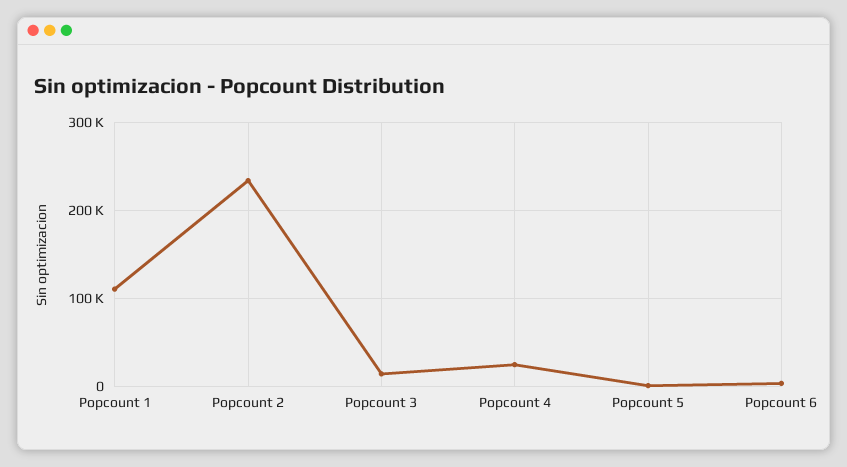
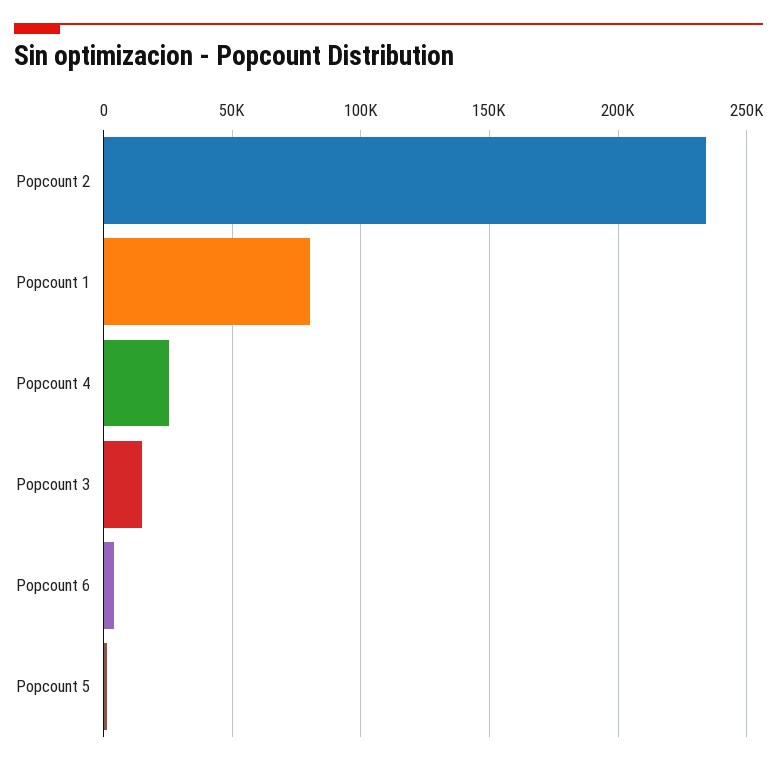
Popcount 1: 110000 -> 80000

